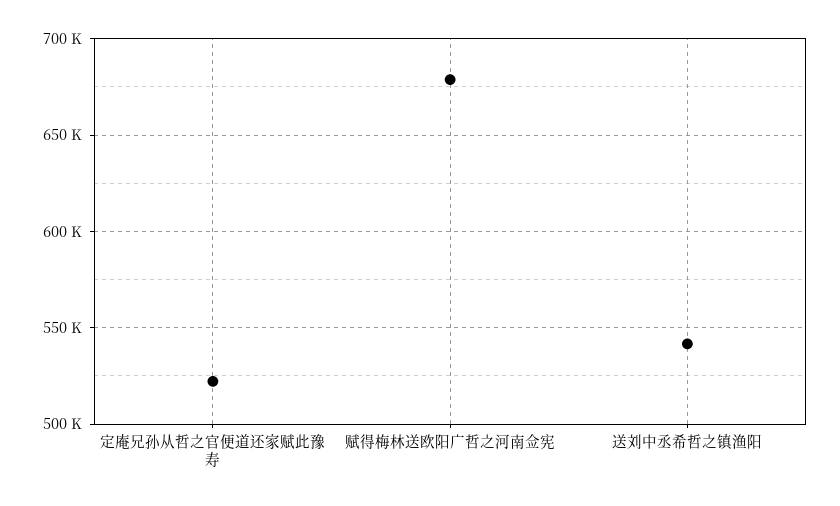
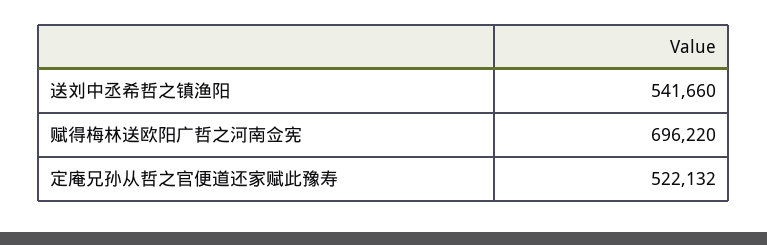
赋得梅林送欧阳广哲之河南佥宪: 680000 -> 696220

